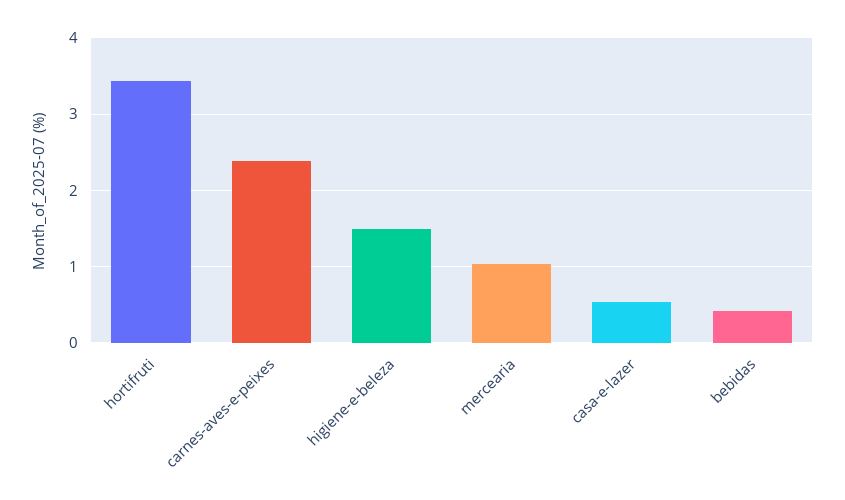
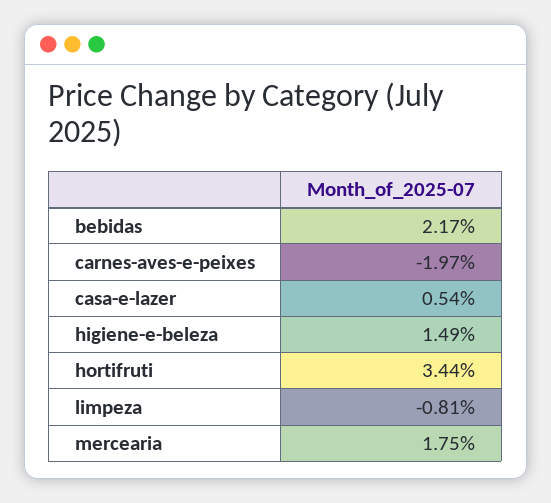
carnes-aves-e-peixes: 2.4 -> -1.97
mercearia: 1 -> 1.75
bebidas: 0.4 -> 2.17
limpeza: none -> -0.81

